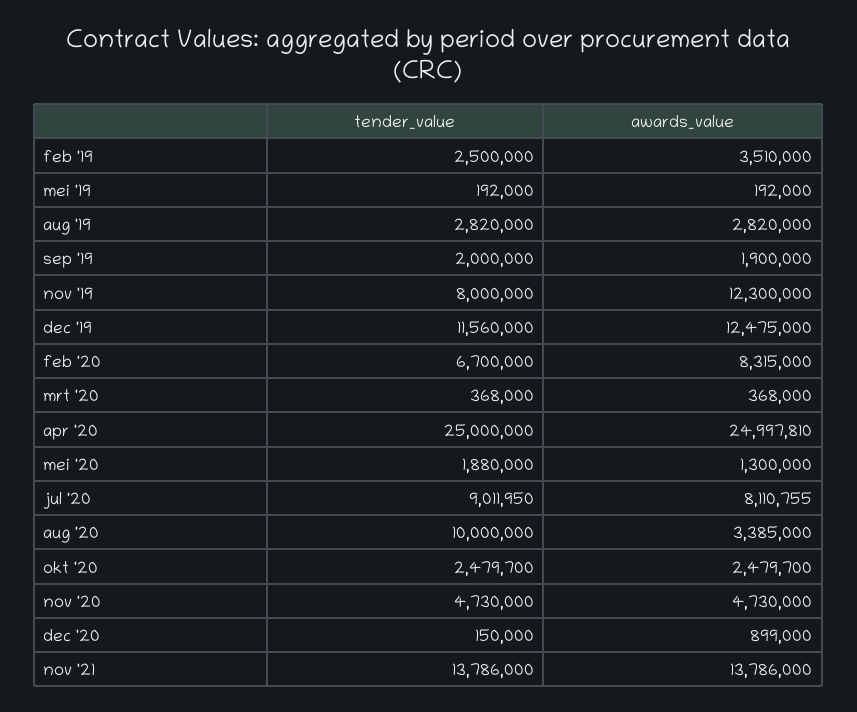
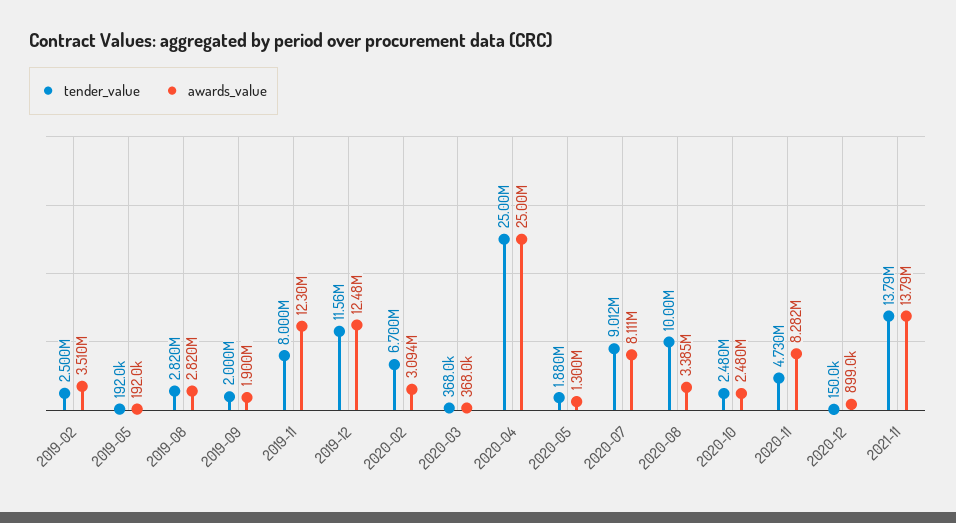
awards_value, feb '20: 8315000 -> 3094000
awards_value, nov '20: 4730000 -> 8282000

